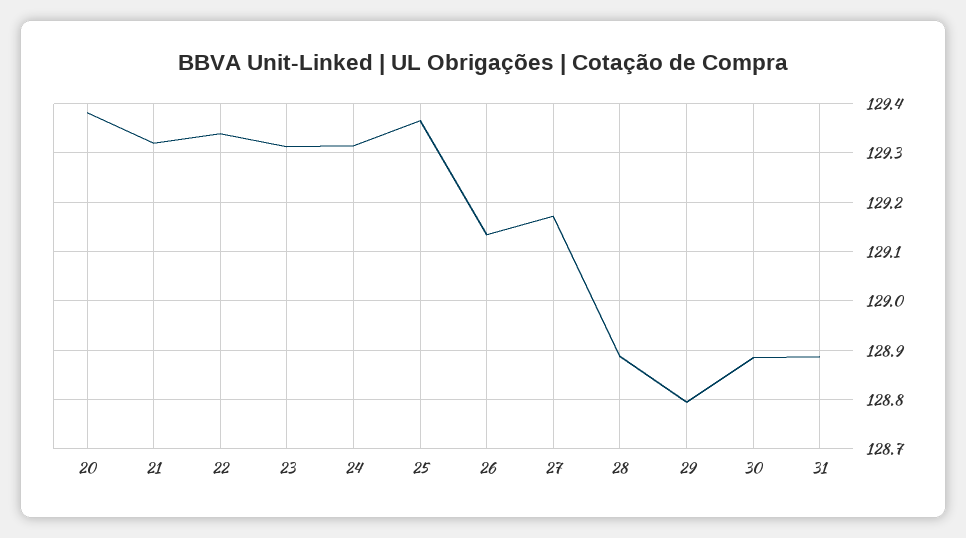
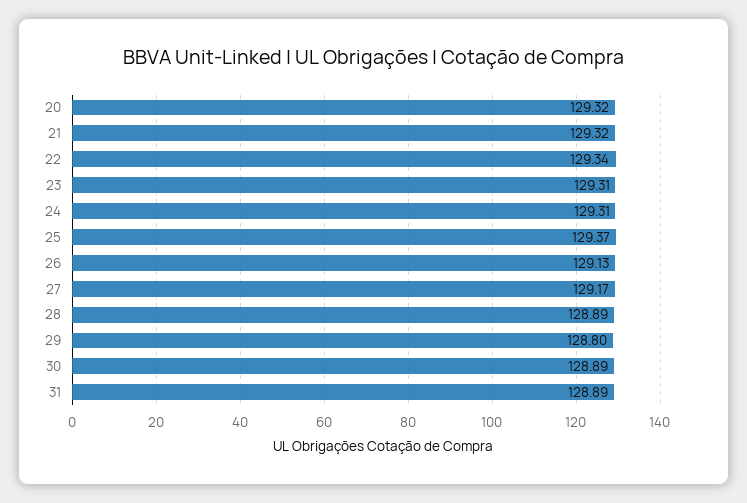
20: 129.38 -> 129.32

